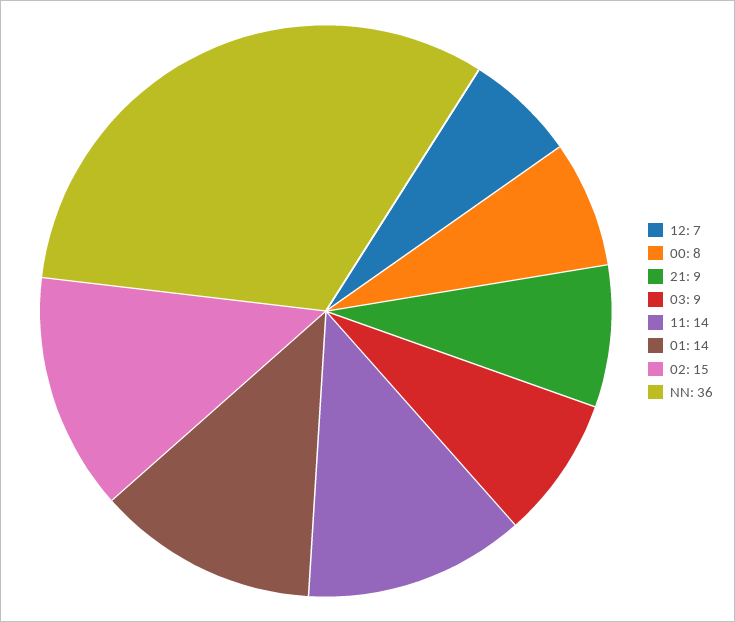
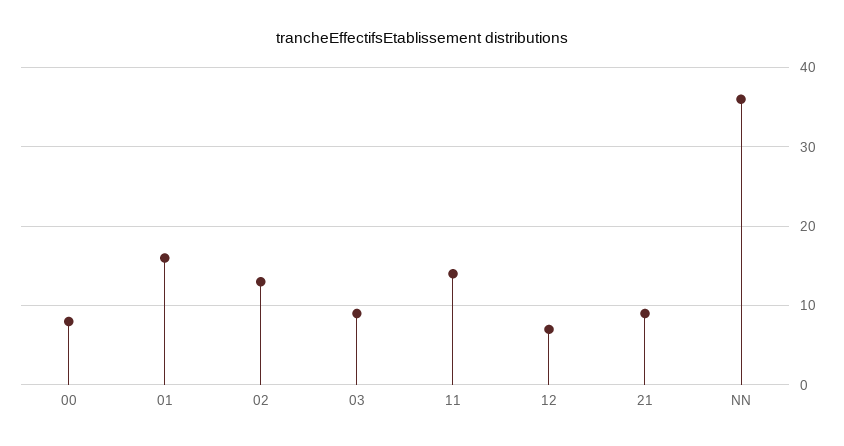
01: 14 -> 16
02: 15 -> 13

